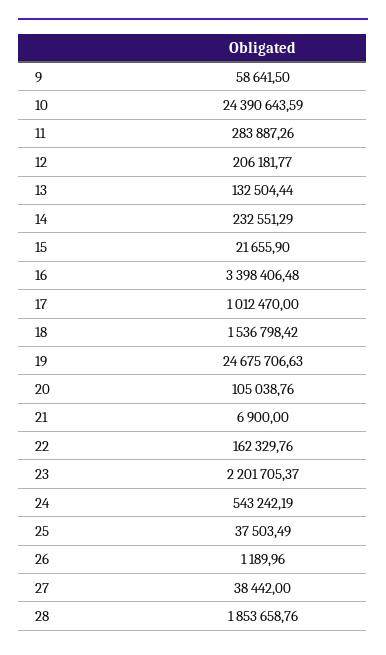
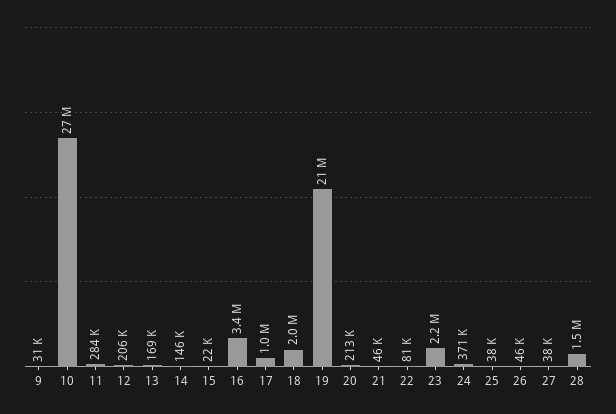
9: 58641.5 -> 31000
10: 24390643.59 -> 27000000
13: 132504.44 -> 169000
14: 232551.29 -> 146000
18: 1536798.42 -> 2000000
19: 24675706.63 -> 21000000
20: 105038.76 -> 213000
21: 6900 -> 46000
22: 162329.76 -> 81000
24: 543242.19 -> 371000
26: 1189.96 -> 46000
28: 1853658.76 -> 1500000

